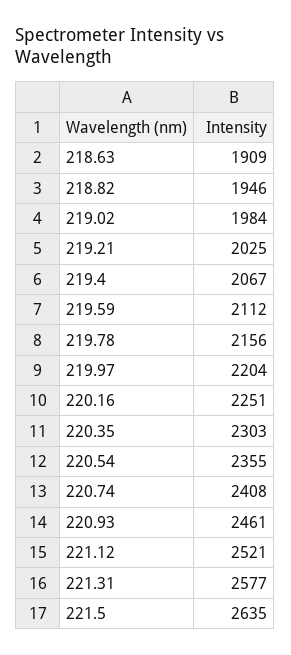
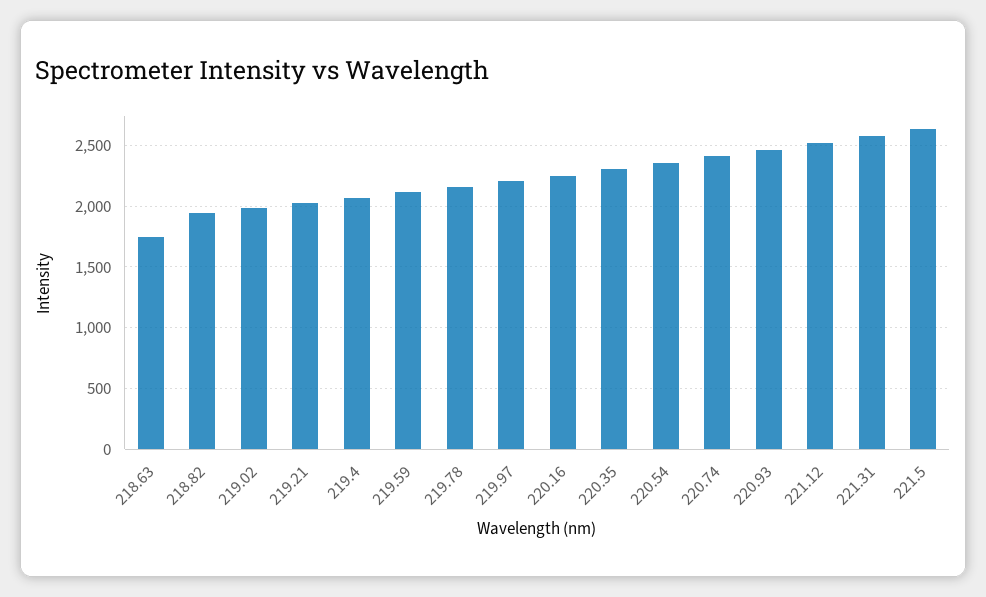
218.63: 1909 -> 1750

